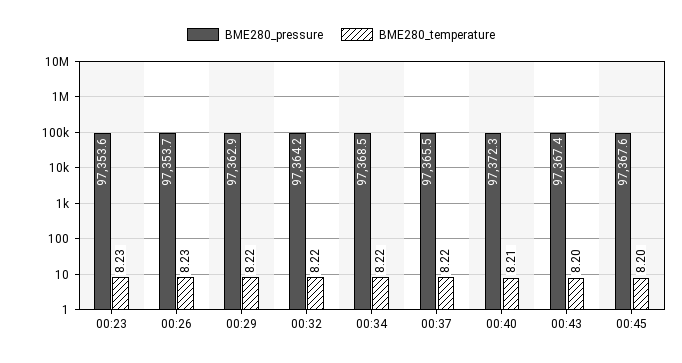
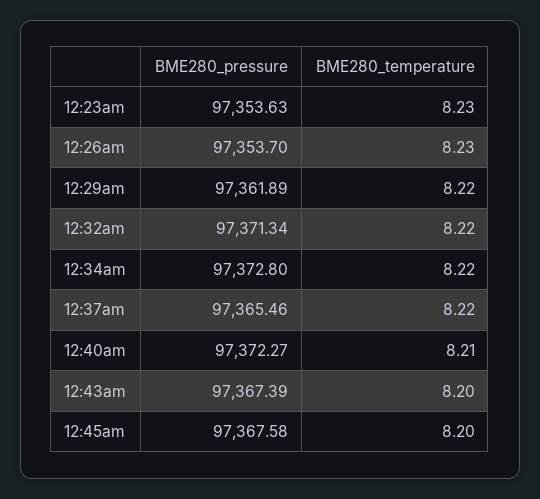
BME280_pressure, 00:29: 97362.9 -> 97361.89
BME280_pressure, 00:32: 97364.2 -> 97371.34
BME280_pressure, 00:34: 97368.5 -> 97372.8

